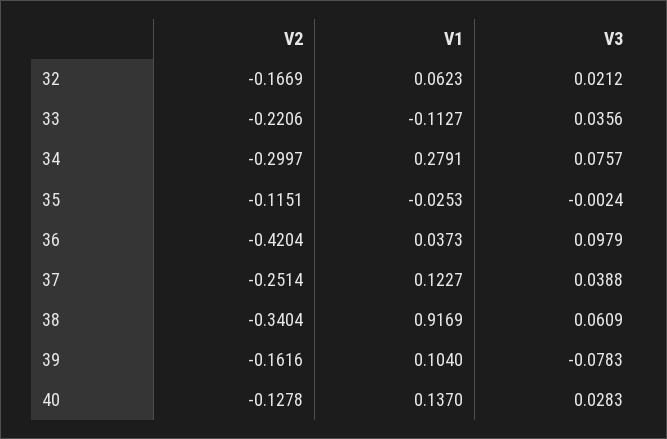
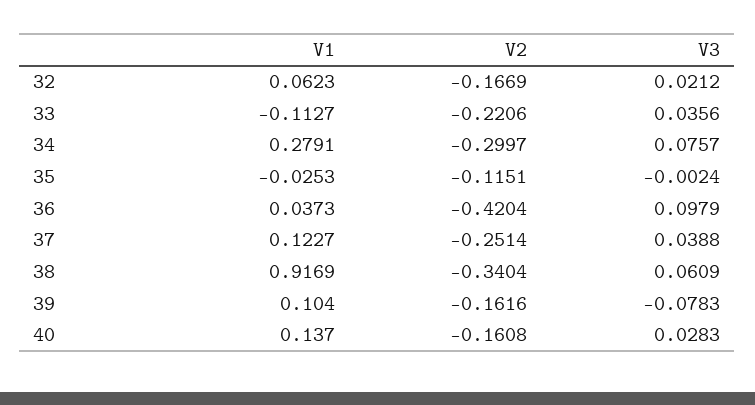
V2, 40: -0.1278 -> -0.1608

